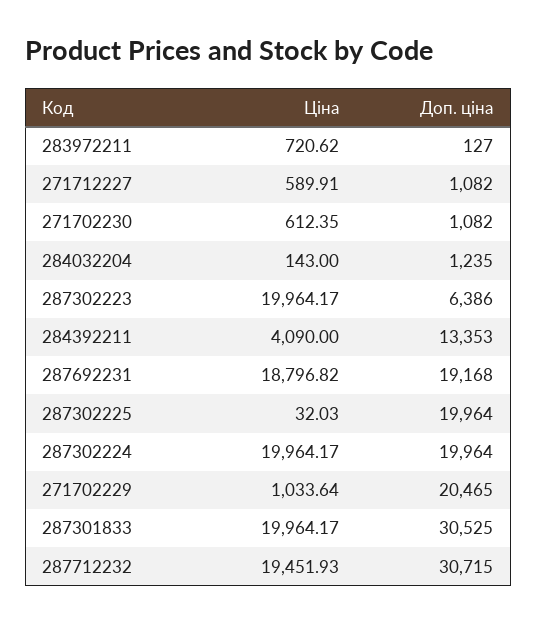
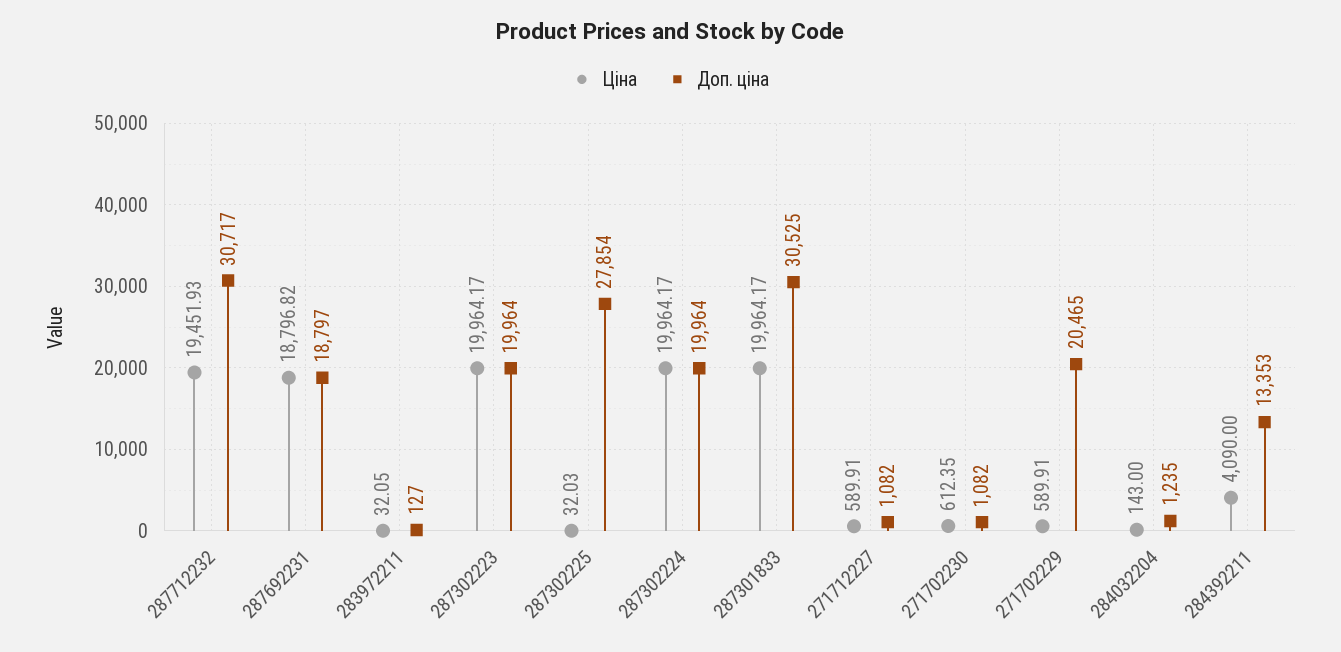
Ціна, 283972211: 720.62 -> 32.05
Доп. ціна, 287302223: 6386 -> 19964
Доп. ціна, 287692231: 19168 -> 18797
Доп. ціна, 287302225: 19964 -> 27854
Ціна, 271702229: 1033.64 -> 589.91
Доп. ціна, 287712232: 30715 -> 30717

